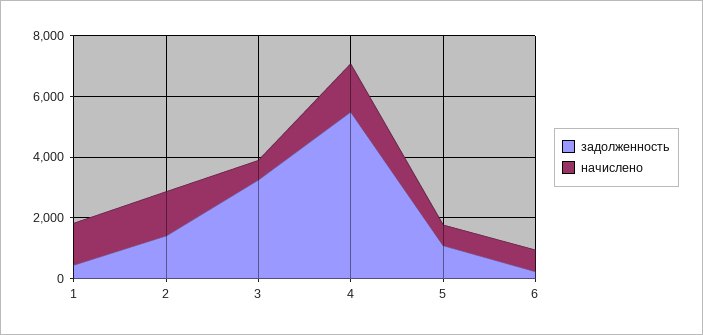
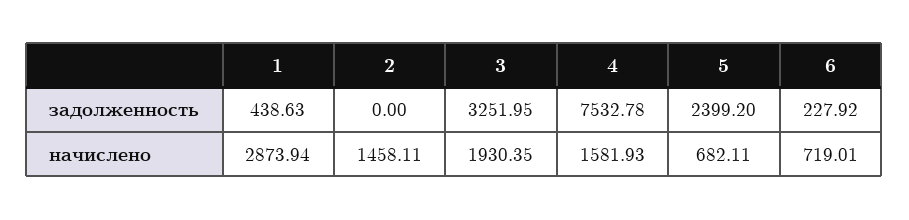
начислено, 1: 1500 -> 2873.94
задолженность, 2: 1500 -> 0
начислено, 3: 500 -> 1930.35
задолженность, 4: 5500 -> 7532.78
задолженность, 5: 1000 -> 2399.2

